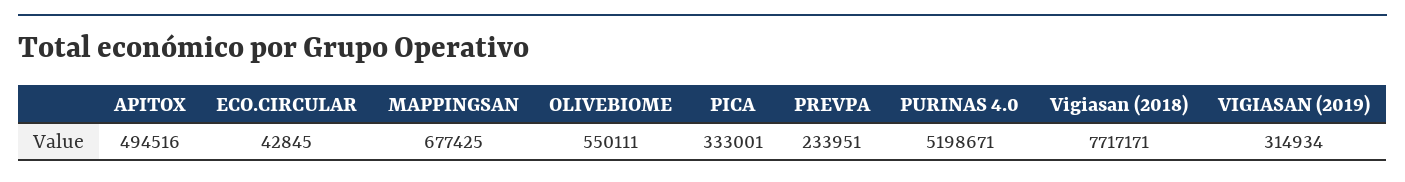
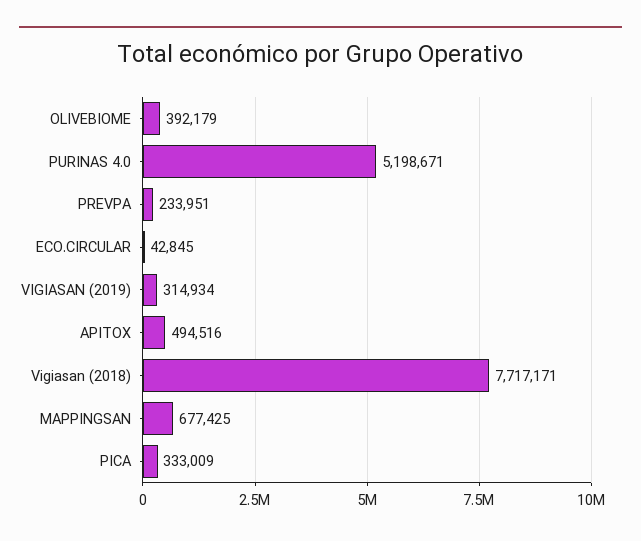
OLIVEBIOME: 550111 -> 392179
PICA: 333001 -> 333009

